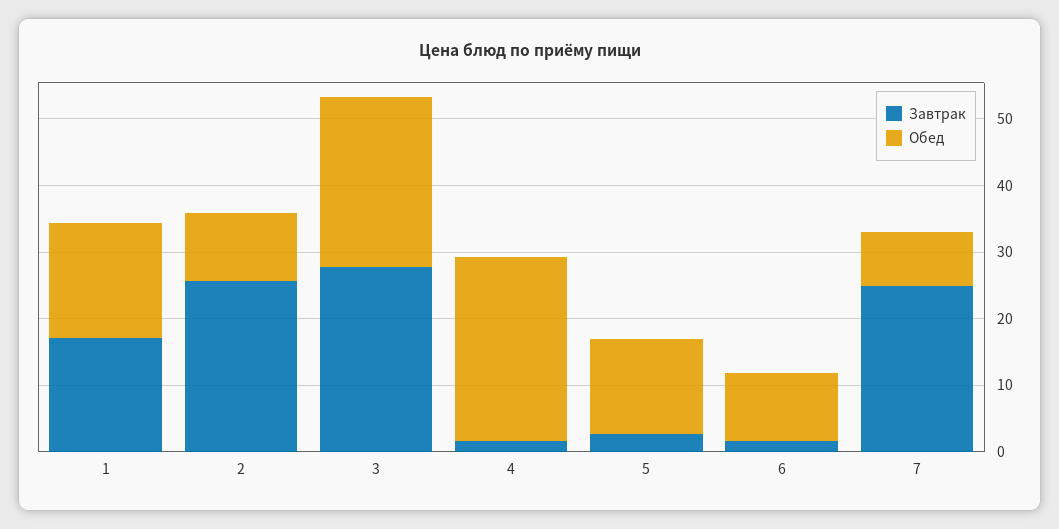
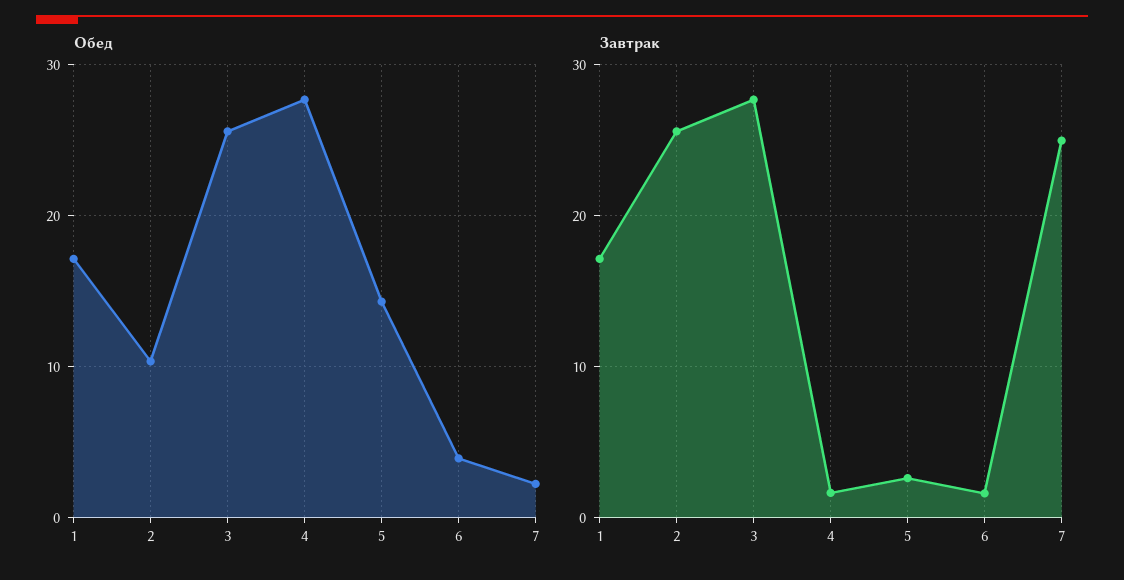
Обед, 6: 10 -> 4
Обед, 7: 8 -> 2

